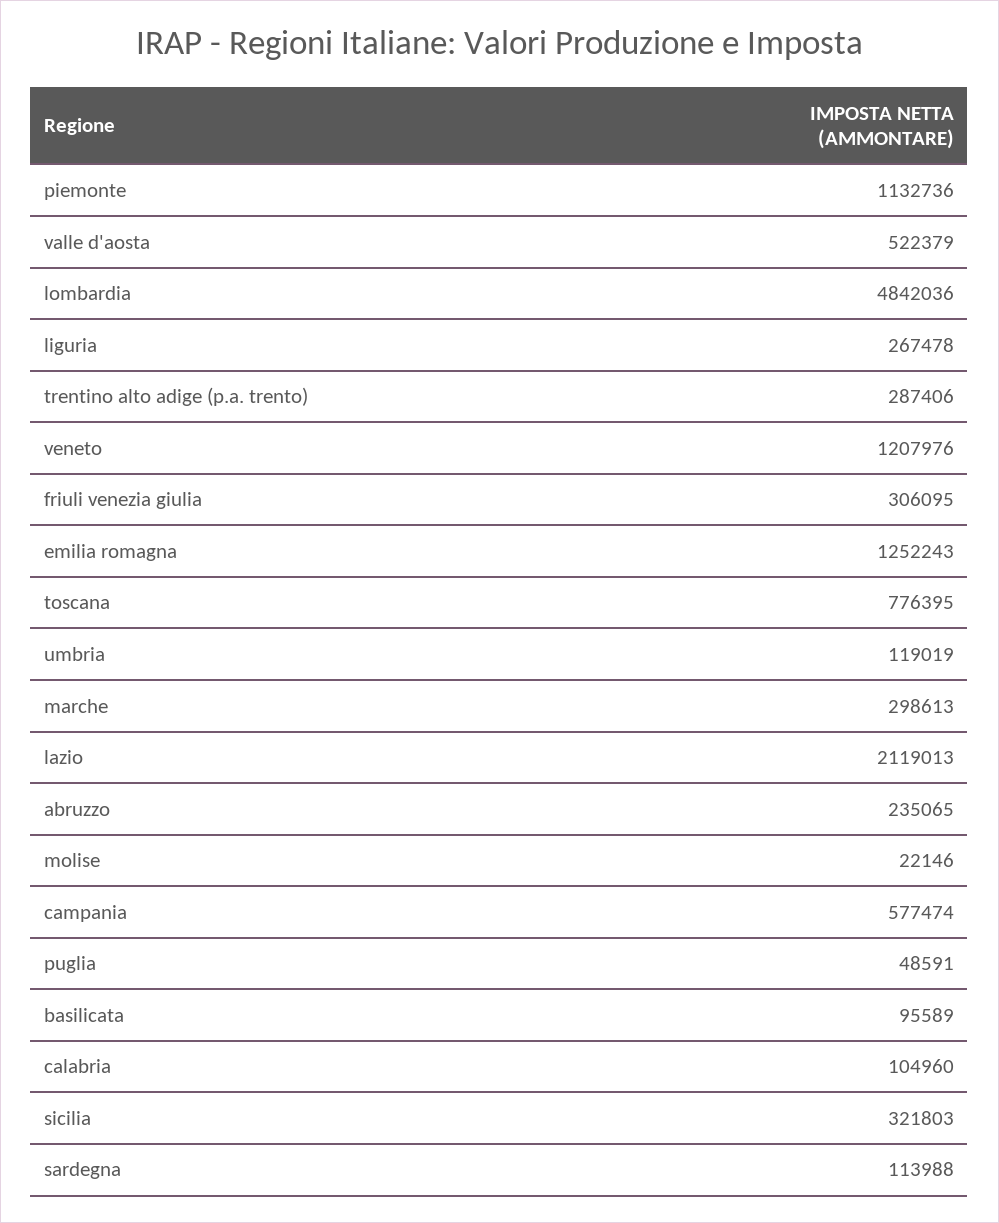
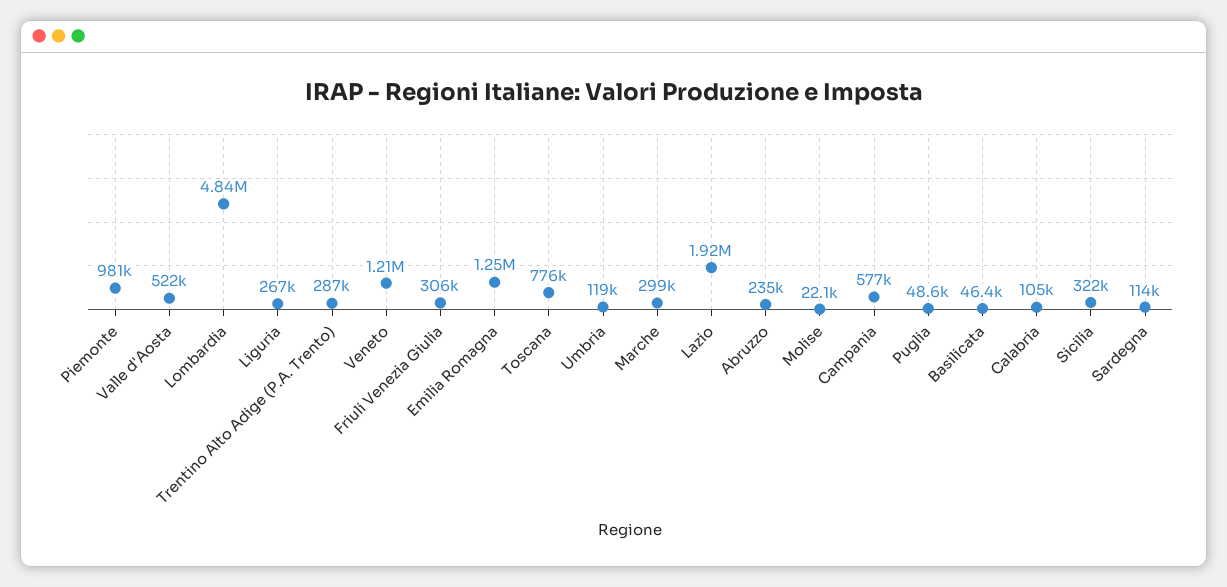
piemonte: 1132736 -> 981000
lazio: 2119013 -> 1920000
basilicata: 95589 -> 46400

